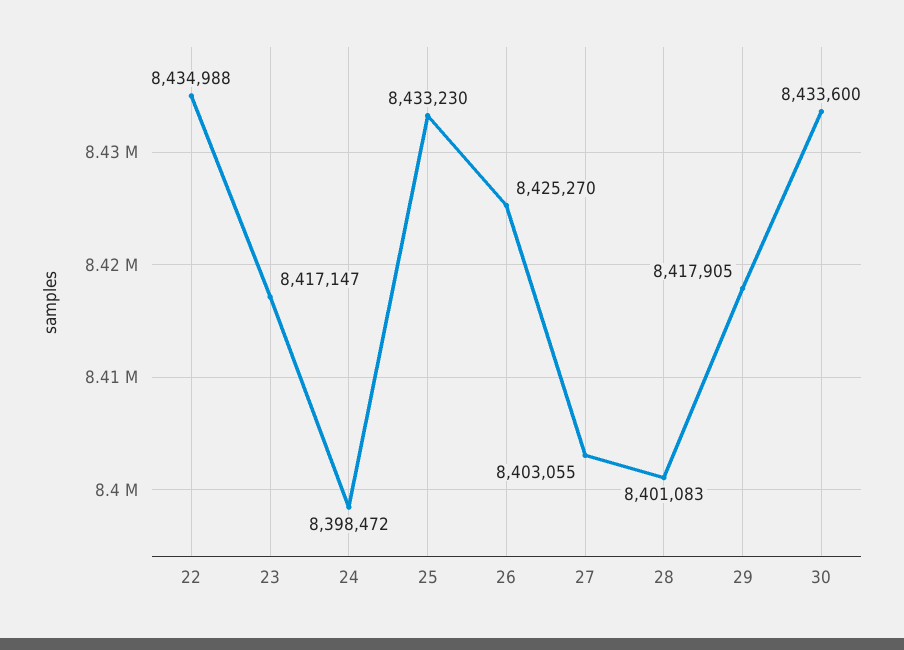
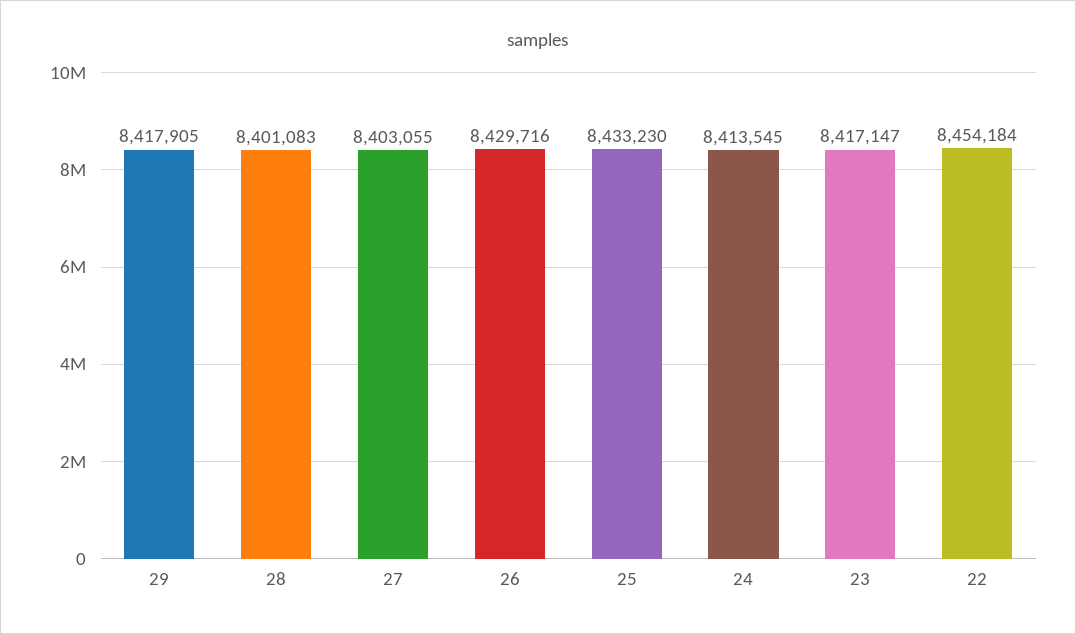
22: 8434988 -> 8454184
24: 8398472 -> 8413545
26: 8425270 -> 8429716
30: 8433600 -> none

